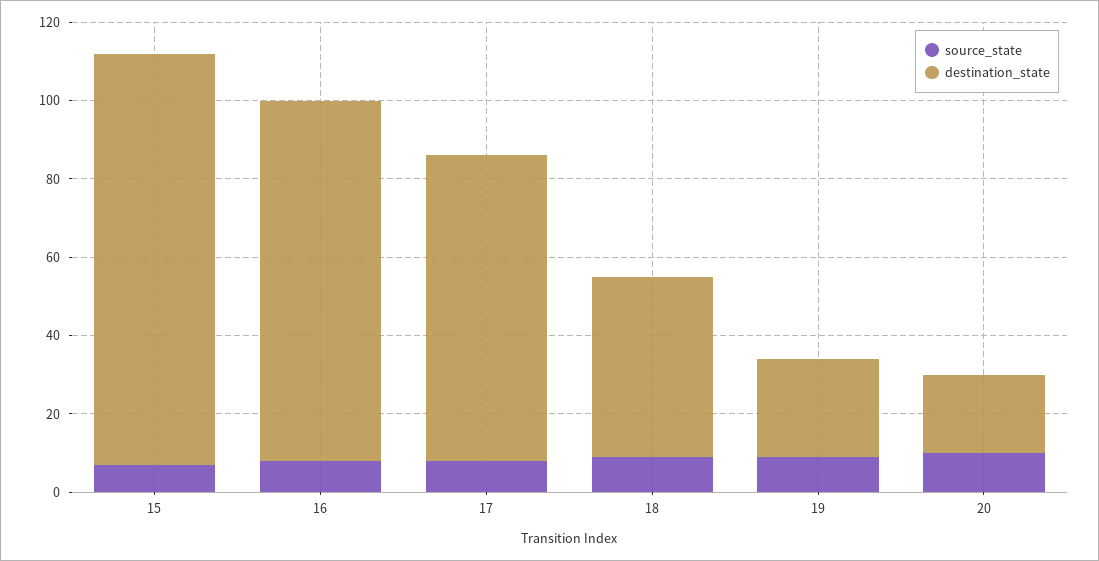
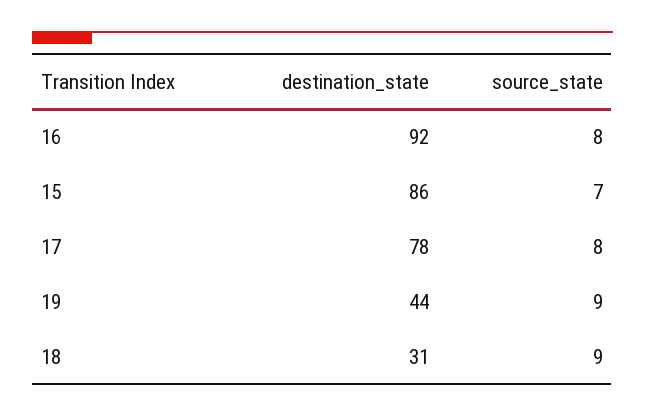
destination_state, 15: 105 -> 86
destination_state, 18: 45 -> 31
destination_state, 19: 25 -> 44
source_state, 20: 10 -> none
destination_state, 20: 20 -> none

